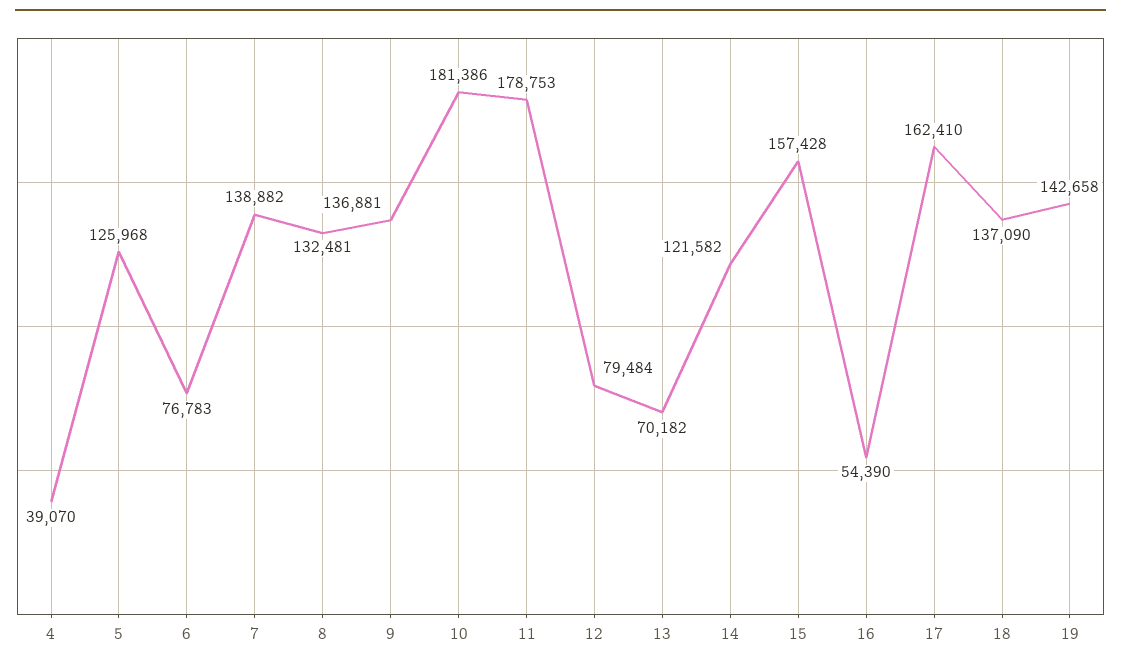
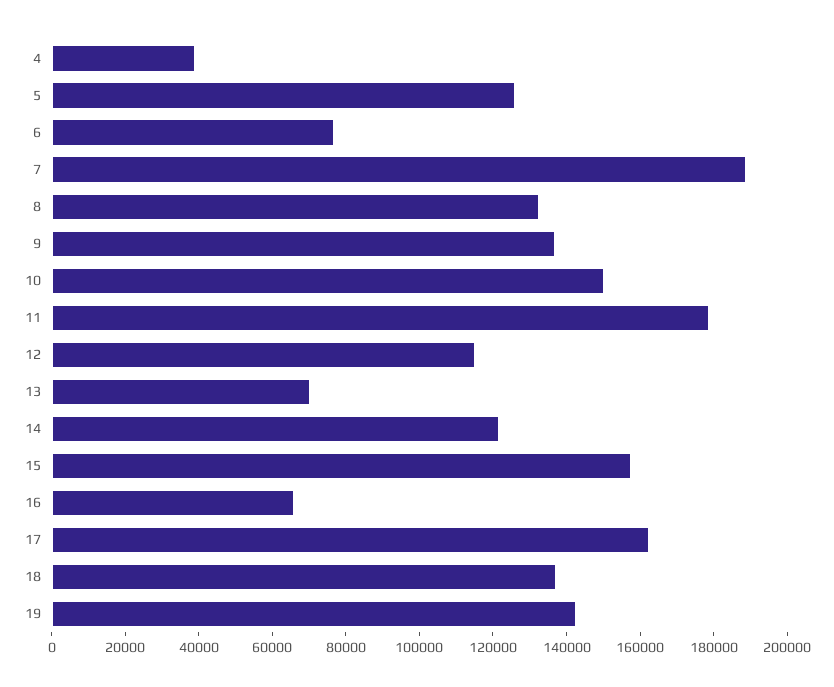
7: 138882 -> 190000
10: 181386 -> 150000
12: 79484 -> 115000
16: 54390 -> 65000

